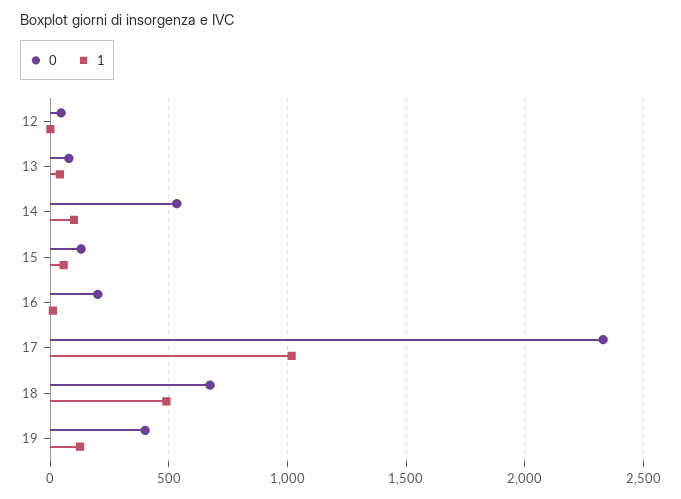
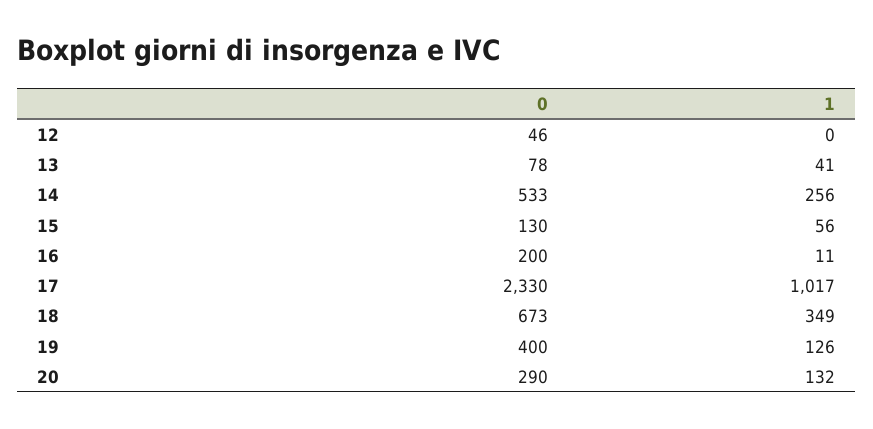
1, 14: 100 -> 256
1, 18: 500 -> 349
0, 20: none -> 290
1, 20: none -> 132

